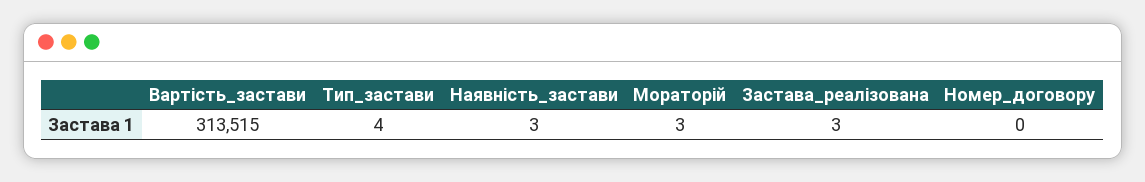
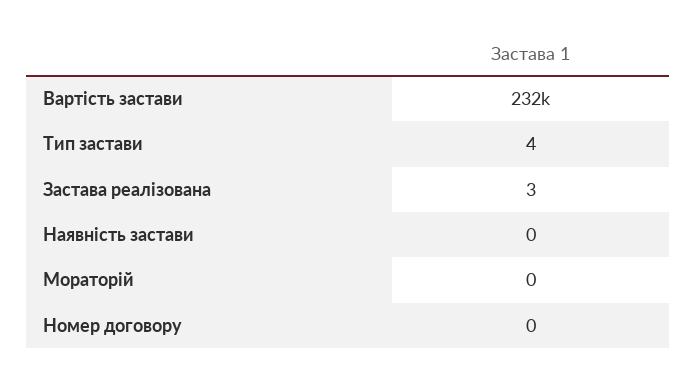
Вартість_застави: 313515 -> 232000
Наявність_застави: 3 -> 0
Мораторій: 3 -> 0

